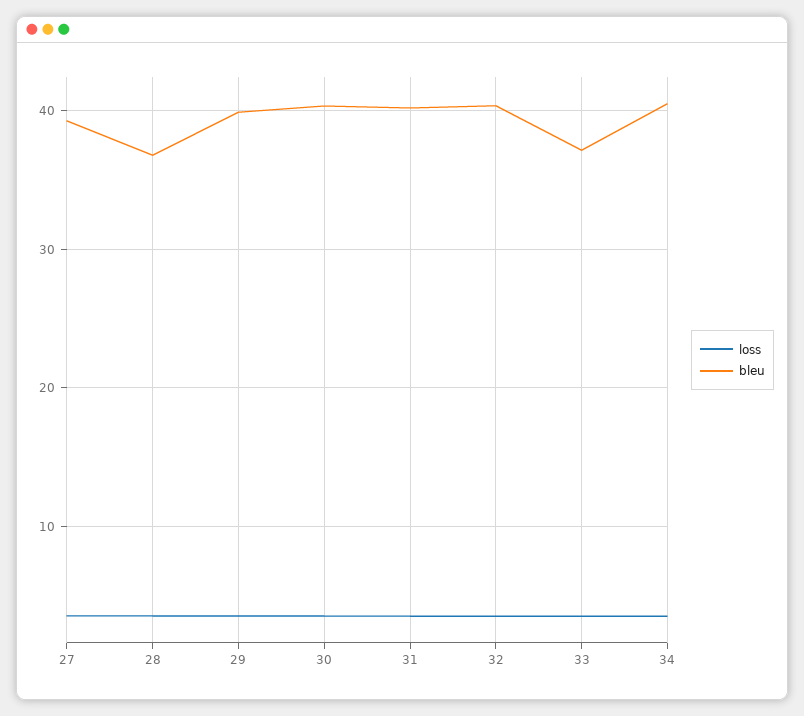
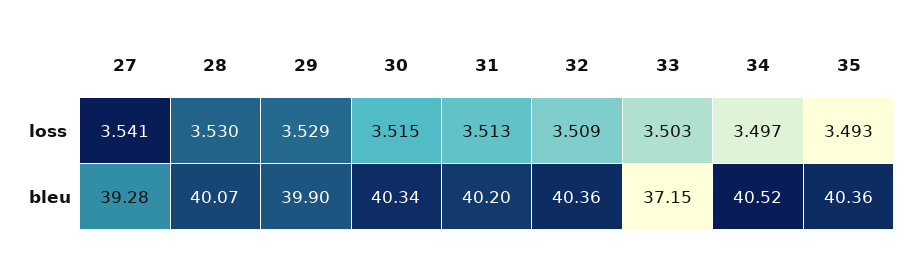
bleu, 28: 37 -> 40.07
loss, 35: none -> 3.493
bleu, 35: none -> 40.36

